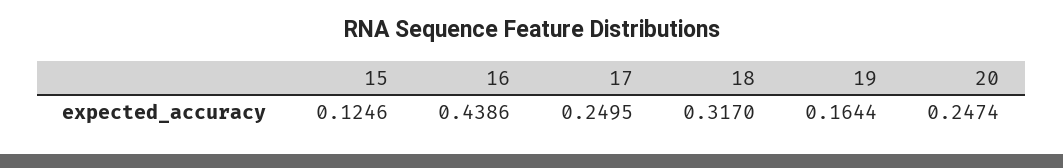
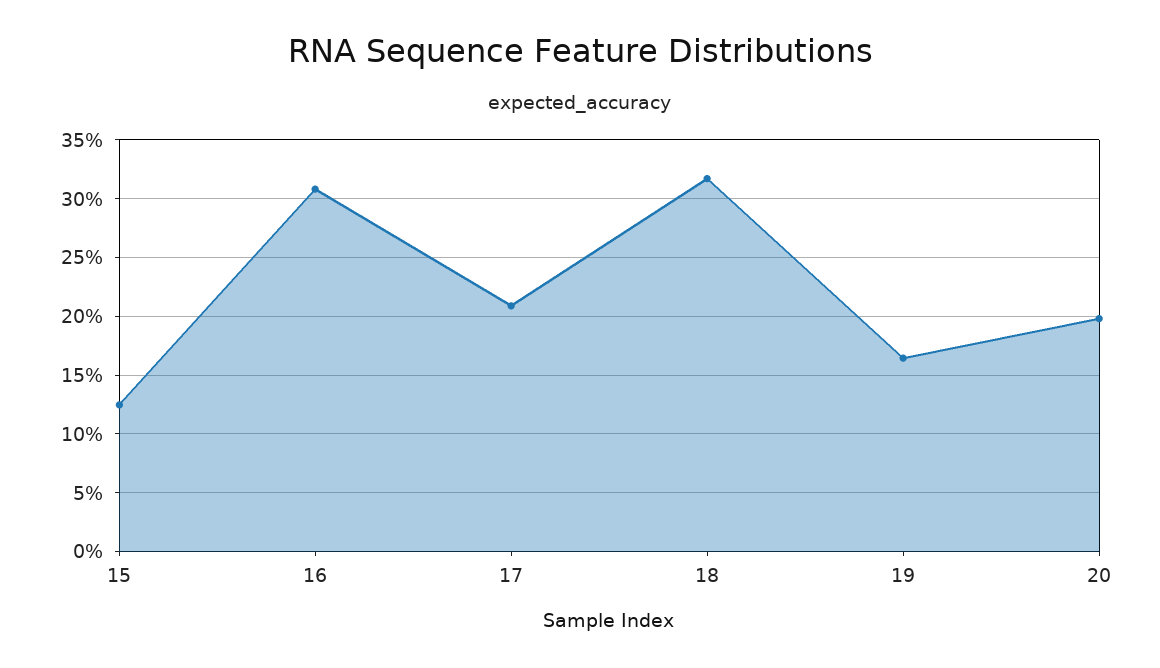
16: 0.4386 -> 0.31
17: 0.2495 -> 0.21
20: 0.2474 -> 0.2

